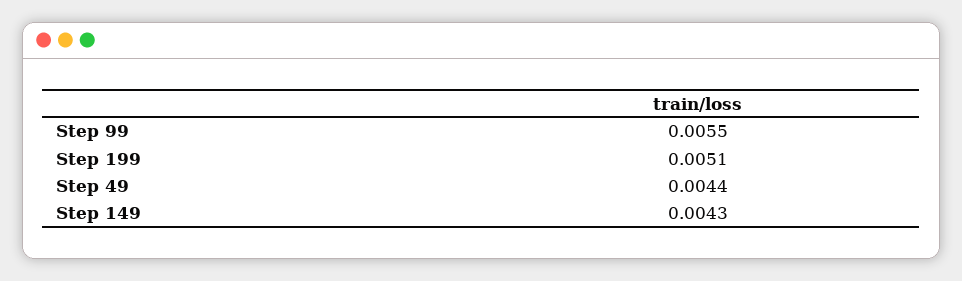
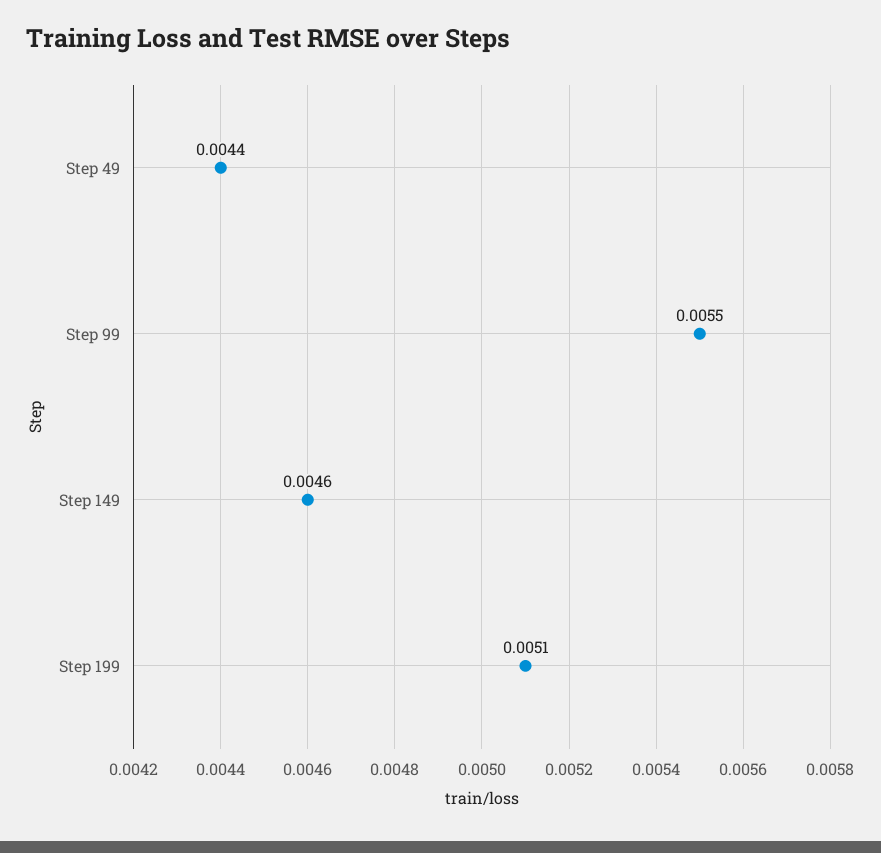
Step 149: 0.0043 -> 0.0046

